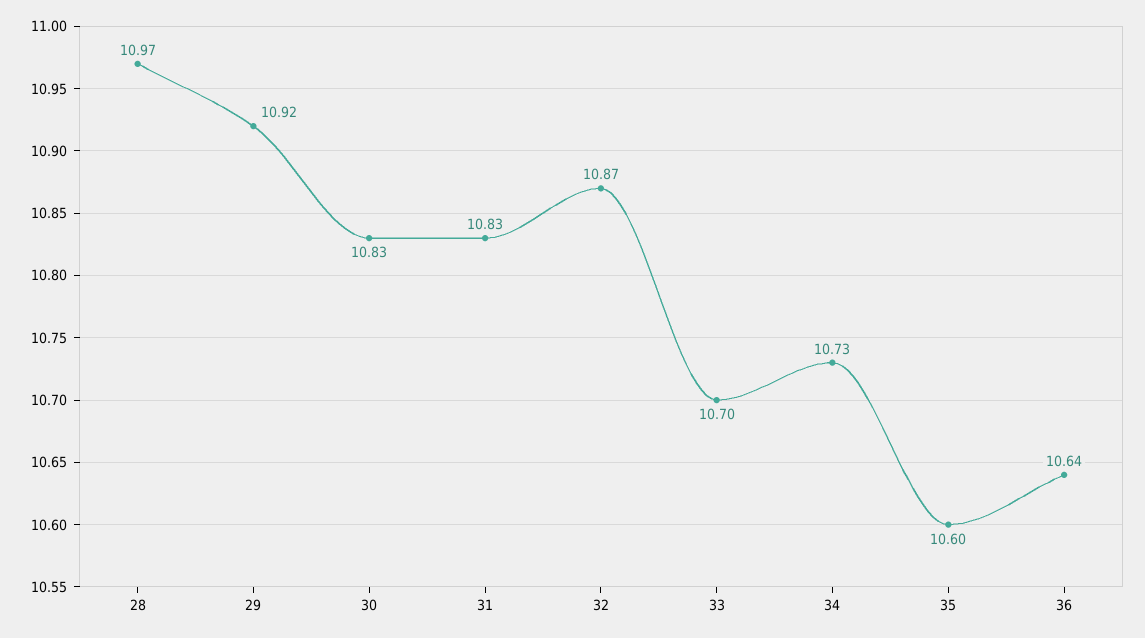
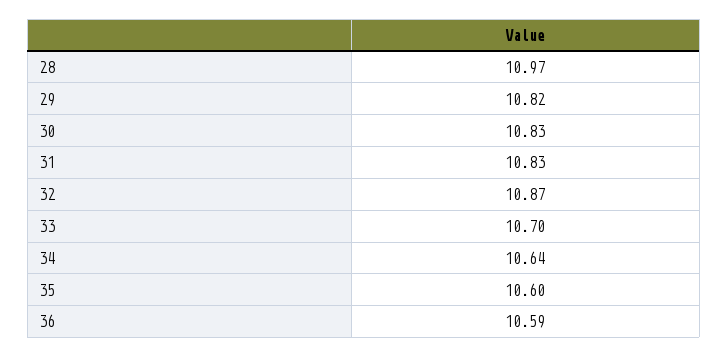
29: 10.92 -> 10.82
34: 10.73 -> 10.64
36: 10.64 -> 10.59

